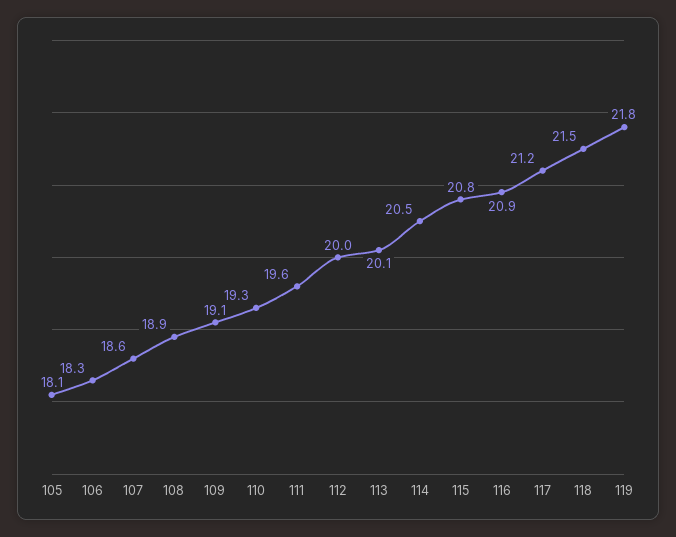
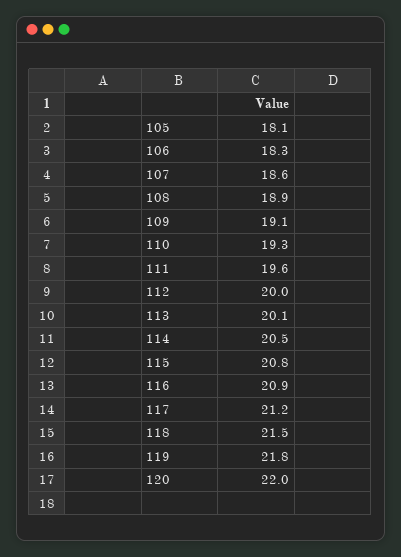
120: none -> 22

